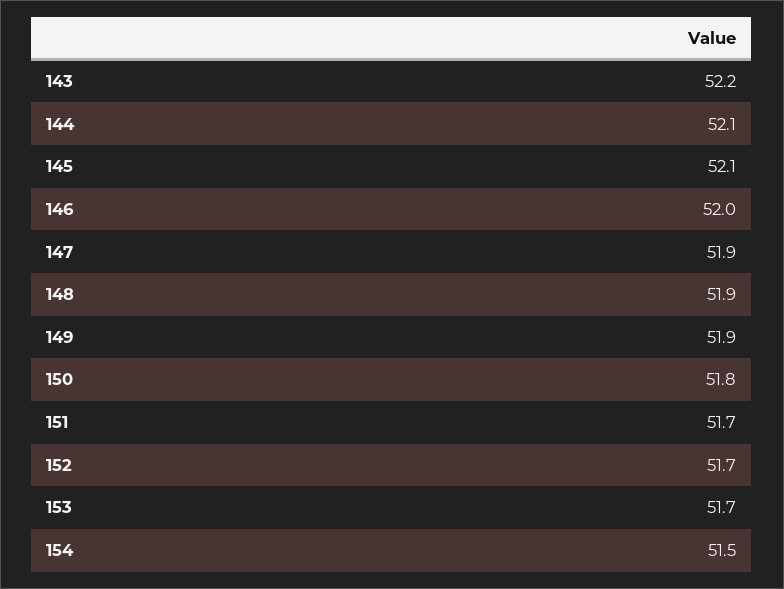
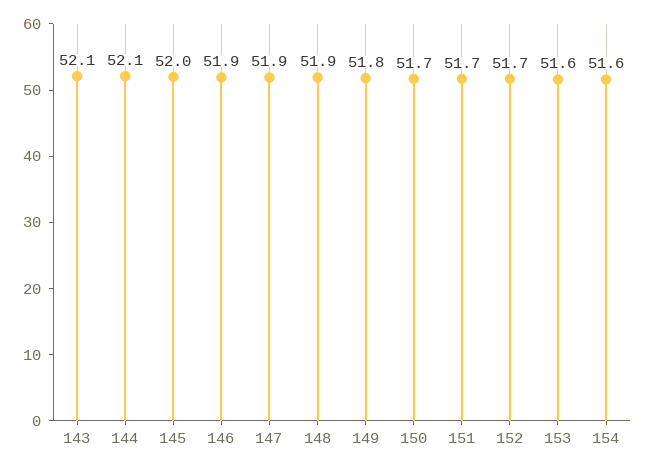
143: 52.2 -> 52.1
145: 52.1 -> 52
146: 52 -> 51.9
149: 51.9 -> 51.8
150: 51.8 -> 51.7
153: 51.7 -> 51.6
154: 51.5 -> 51.6

